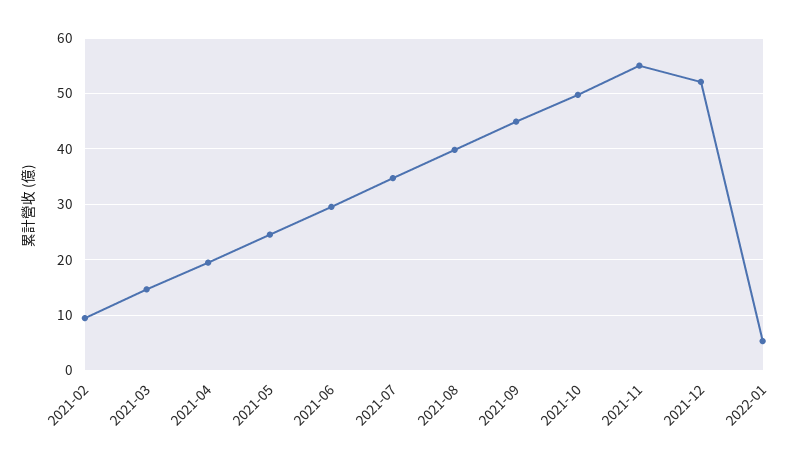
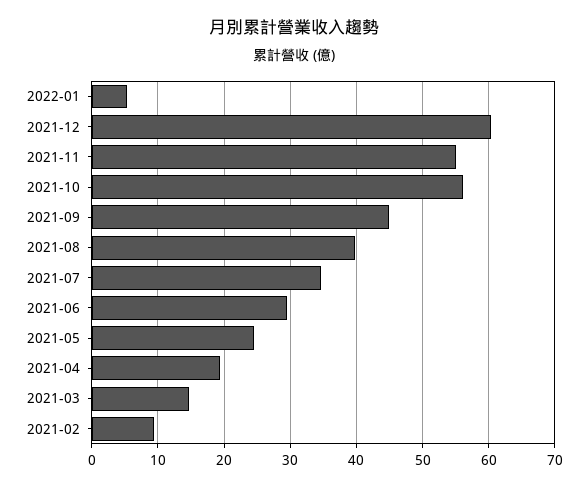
2021-10: 50 -> 56
2021-12: 52 -> 60

